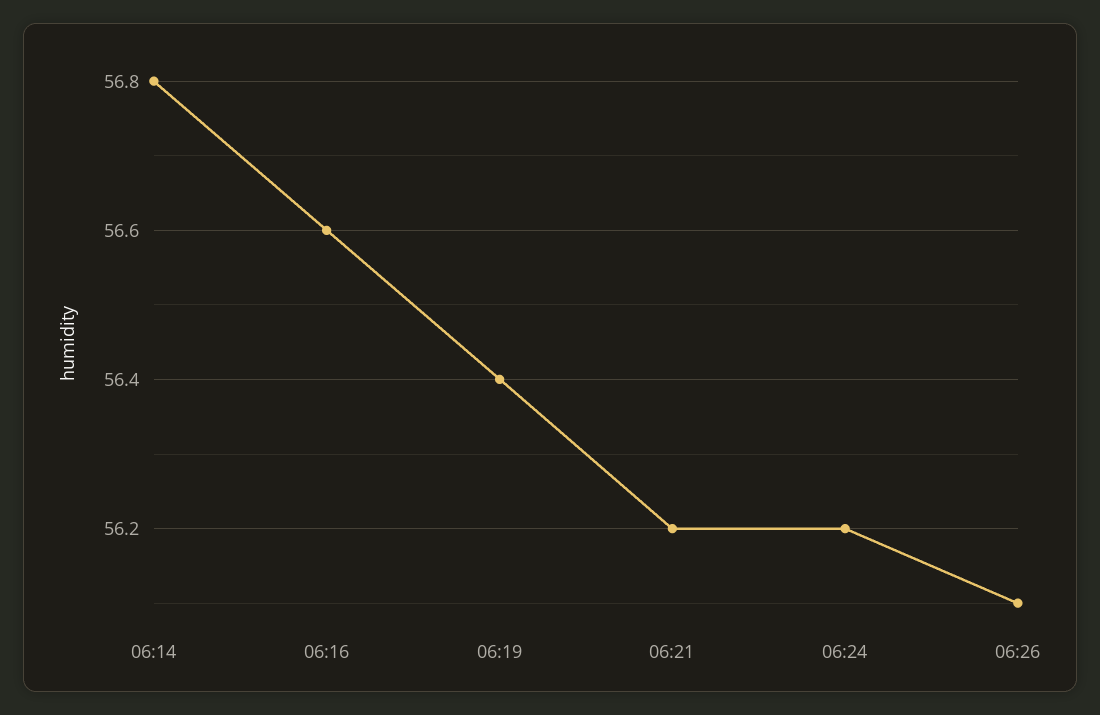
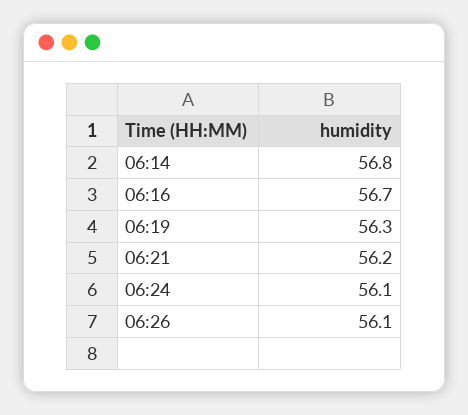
06:16: 56.6 -> 56.7
06:19: 56.4 -> 56.3
06:24: 56.2 -> 56.1

